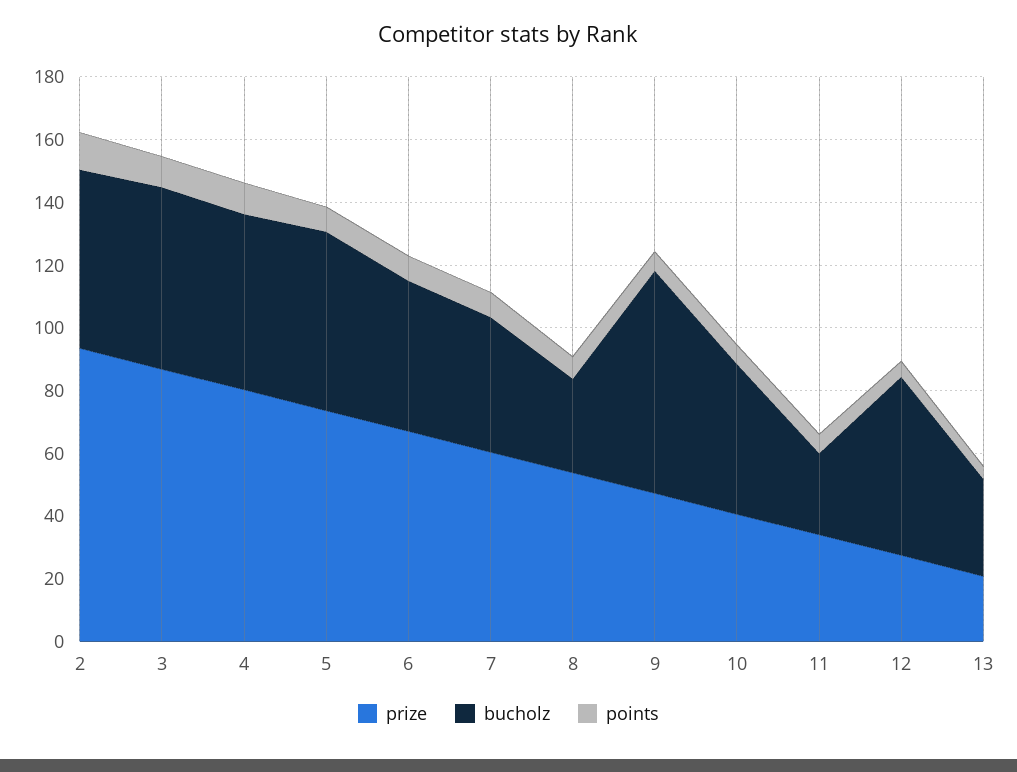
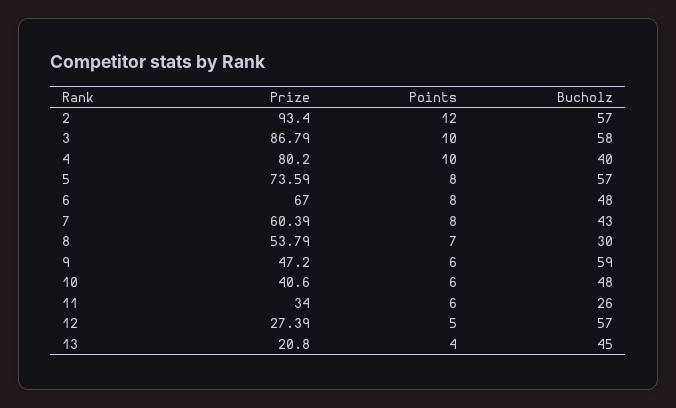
bucholz, 4: 55 -> 40
bucholz, 9: 70 -> 59
bucholz, 13: 30 -> 45

